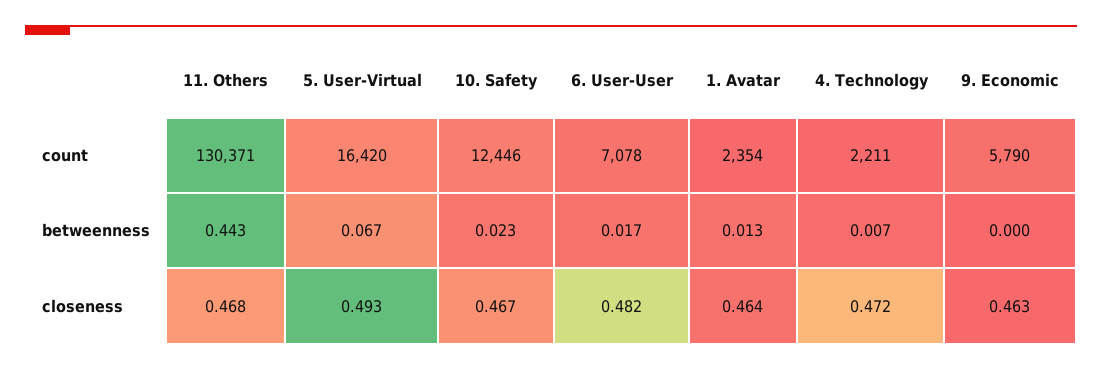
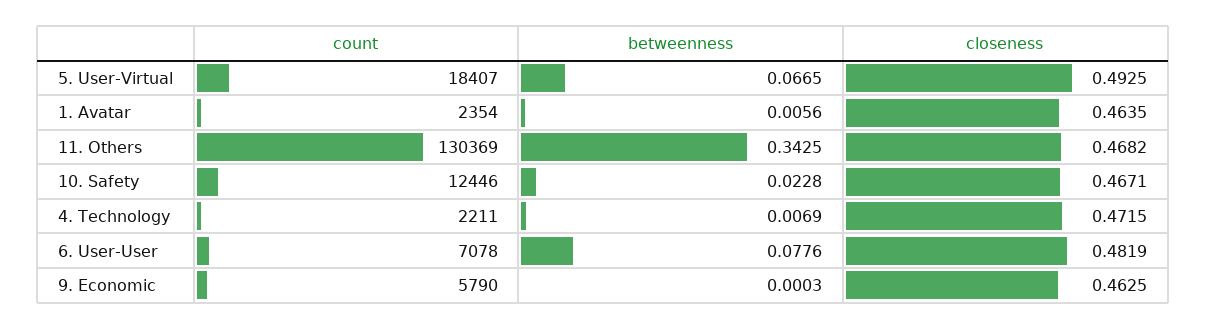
11. Others, count: 130371 -> 130369
5. User-Virtual, count: 16420 -> 18407
11. Others, betweenness: 0.443 -> 0.3425
6. User-User, betweenness: 0.017 -> 0.0776
1. Avatar, betweenness: 0.013 -> 0.0056

